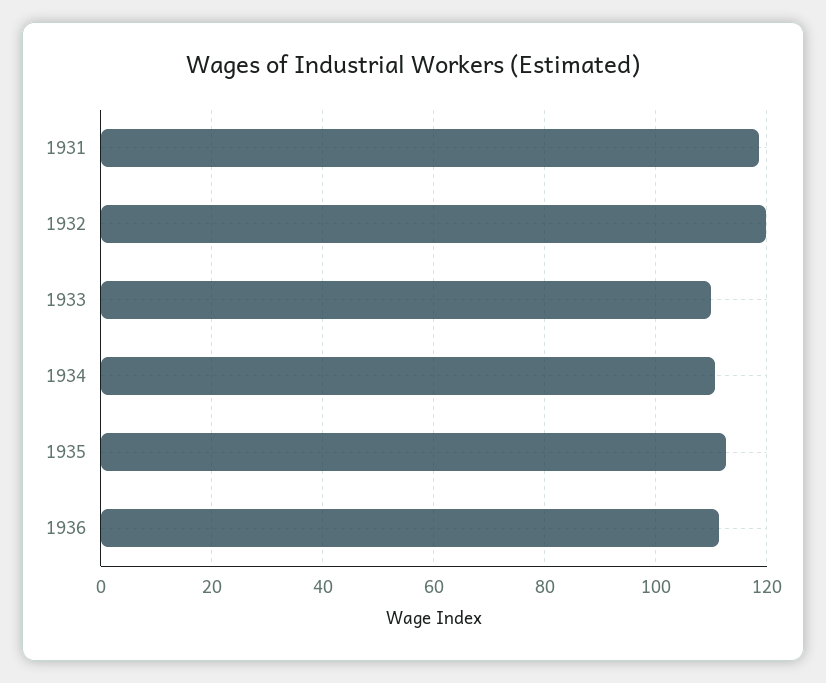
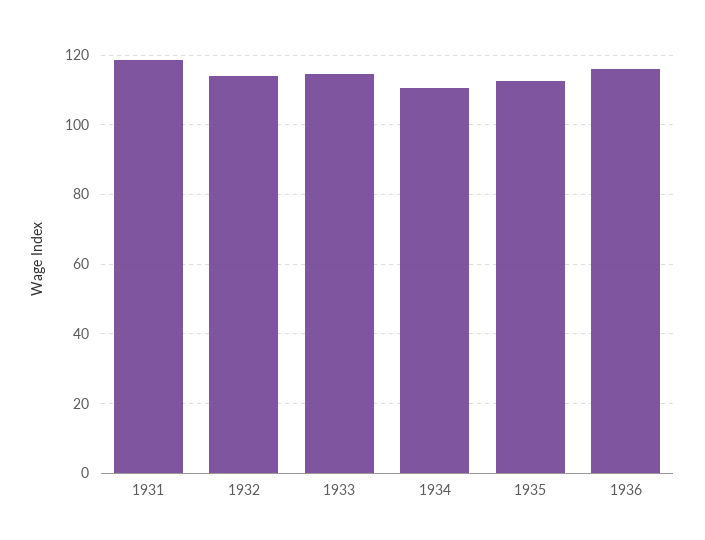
1932: 120 -> 114
1933: 110 -> 114
1936: 112 -> 116

